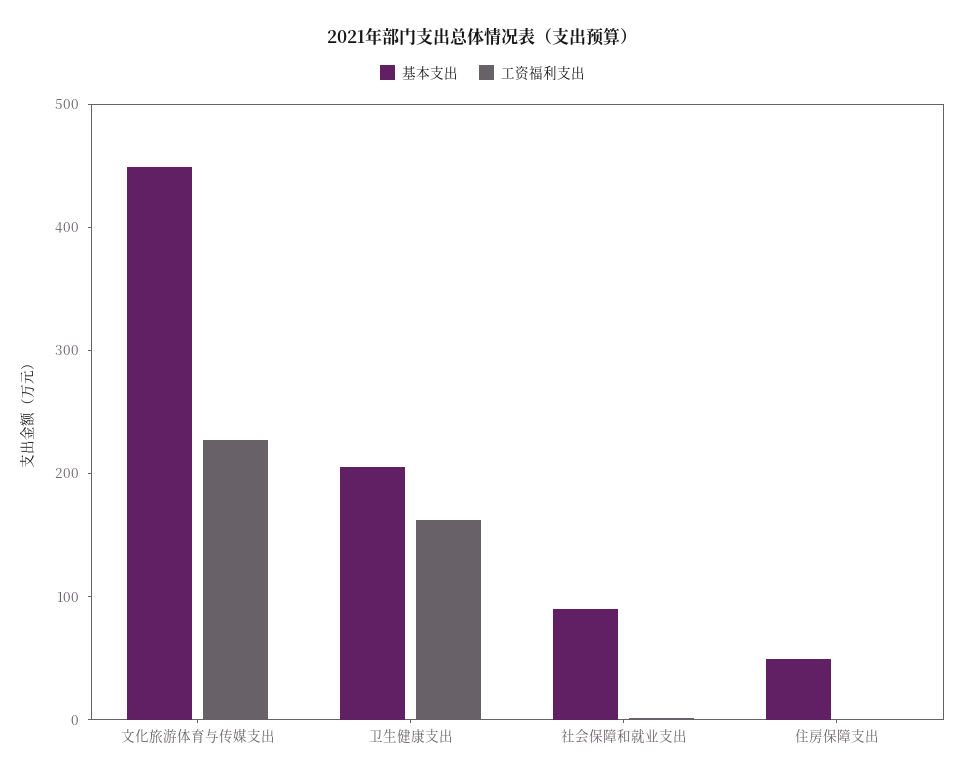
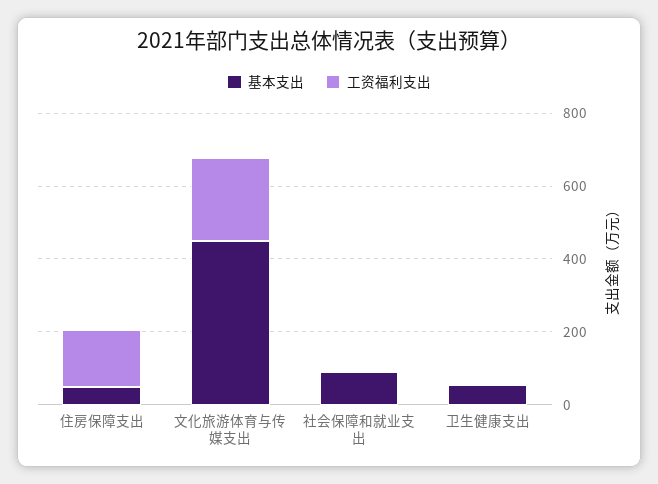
基本支出, 卫生健康支出: 200 -> 50
工资福利支出, 卫生健康支出: 160 -> 0
工资福利支出, 住房保障支出: 0 -> 150

